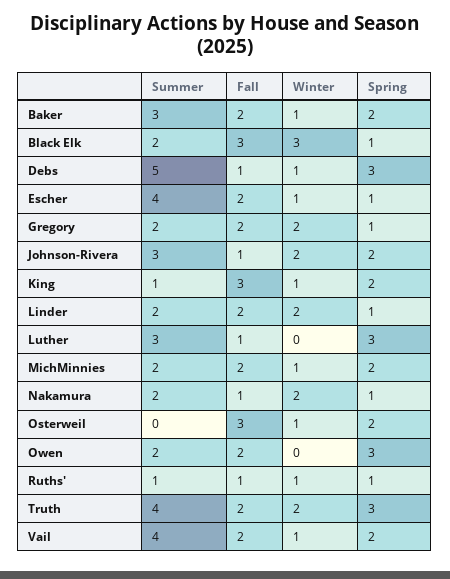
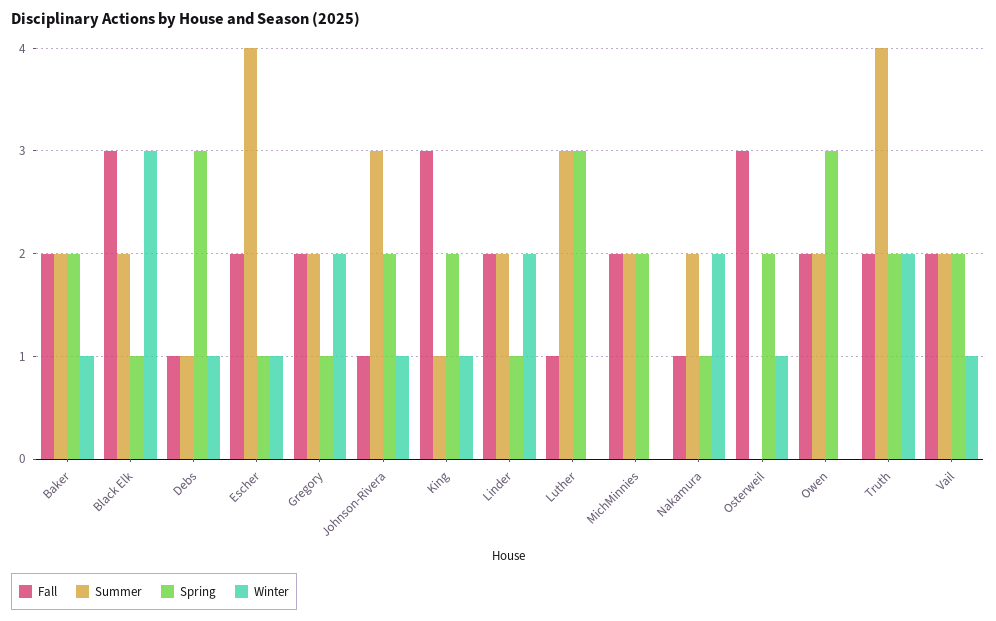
Summer, Baker: 3 -> 2
Summer, Debs: 5 -> 1
Winter, Johnson-Rivera: 2 -> 1
Winter, MichMinnies: 1 -> 0
Summer, Ruths': 1 -> none
Fall, Ruths': 1 -> none
Winter, Ruths': 1 -> none
Spring, Ruths': 1 -> none
Spring, Truth: 3 -> 2
Summer, Vail: 4 -> 2

